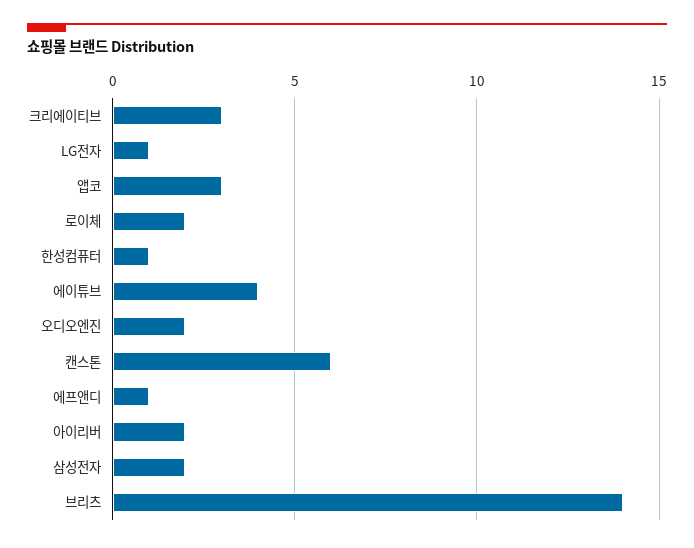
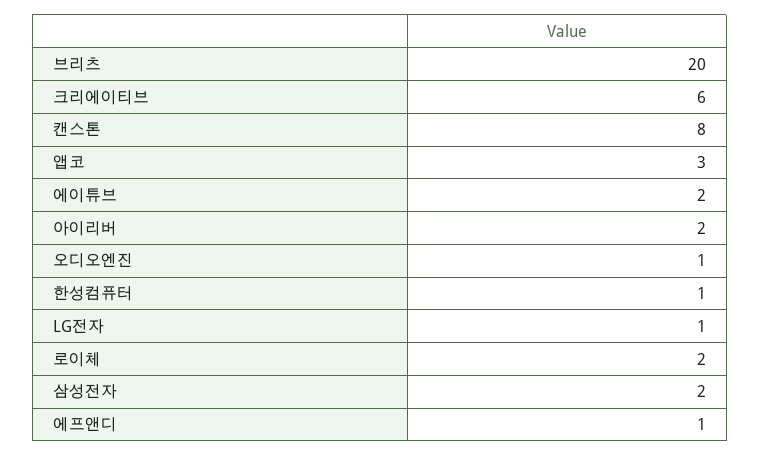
크리에이티브: 3 -> 6
에이튜브: 4 -> 2
오디오엔진: 2 -> 1
캔스톤: 6 -> 8
브리츠: 14 -> 20

